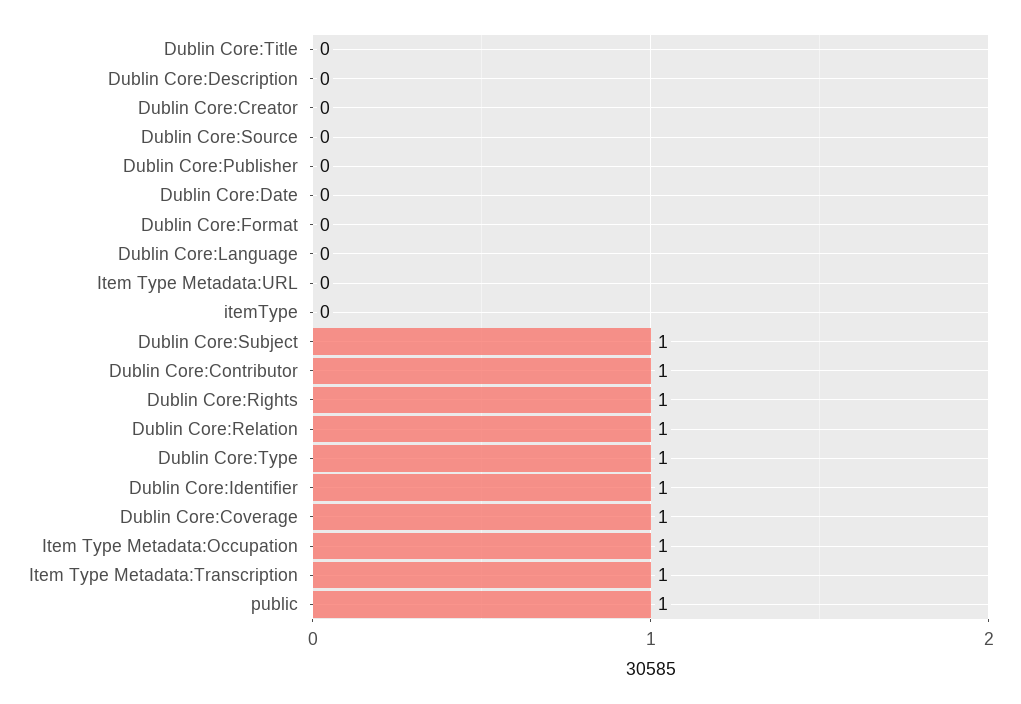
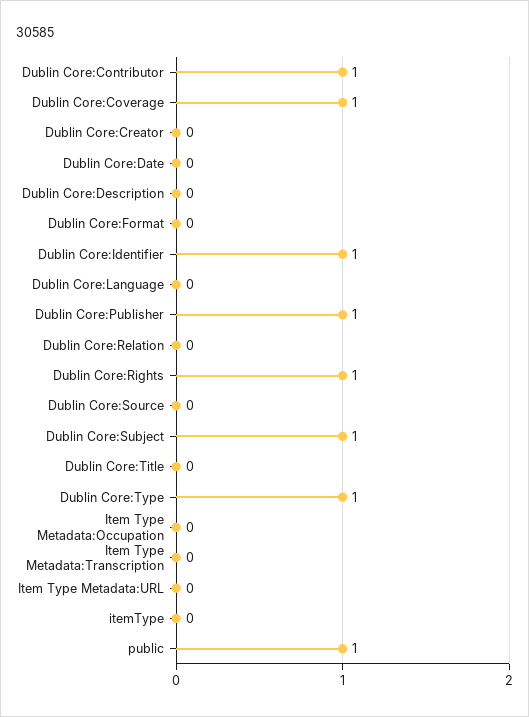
Dublin Core:Publisher: 0 -> 1
Dublin Core:Relation: 1 -> 0
Item Type Metadata:Occupation: 1 -> 0
Item Type Metadata:Transcription: 1 -> 0

